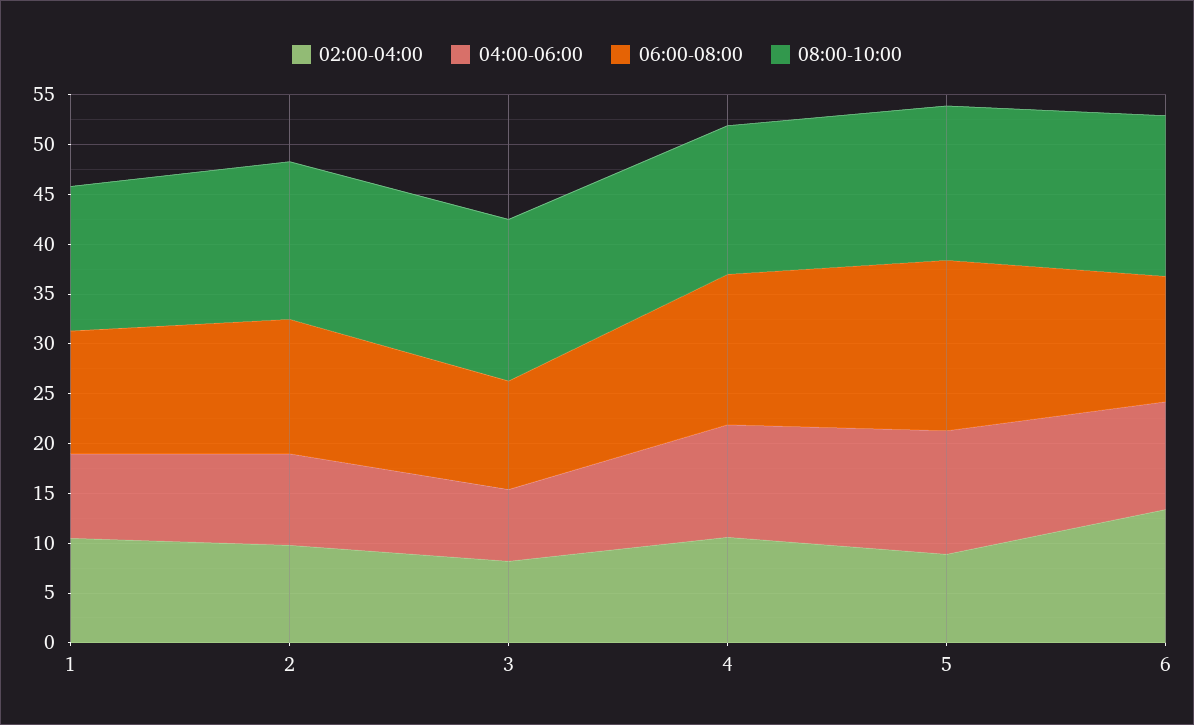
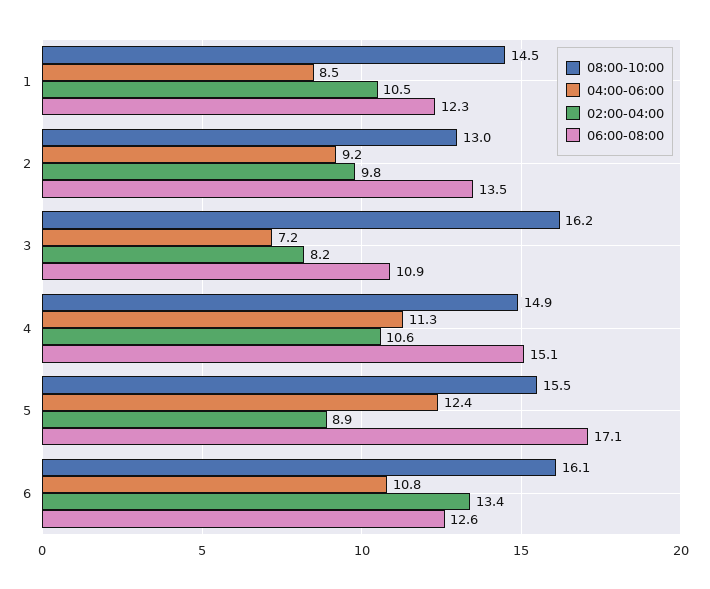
08:00-10:00, 2: 16 -> 13

